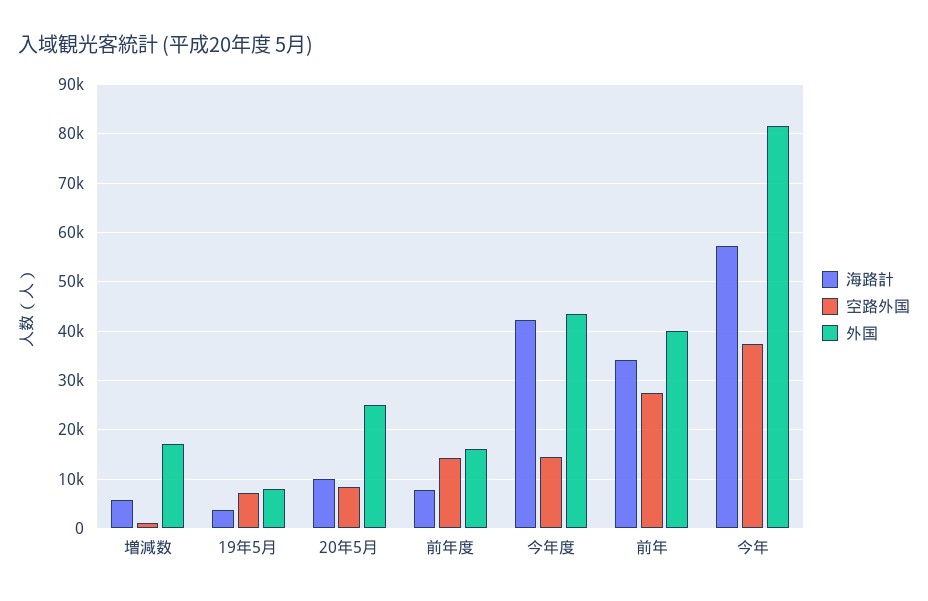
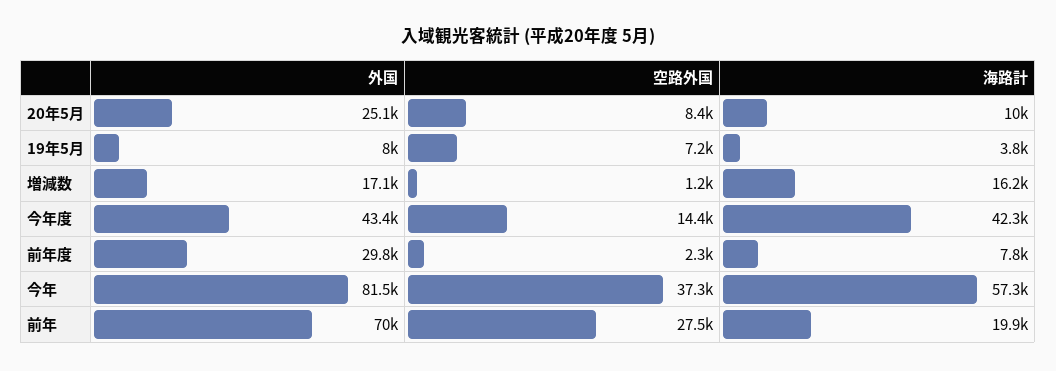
海路計, 増減数: 6000 -> 16200
空路外国, 前年度: 14000 -> 2300
外国, 前年度: 16000 -> 29800
海路計, 前年: 34000 -> 19900
外国, 前年: 40000 -> 70000

